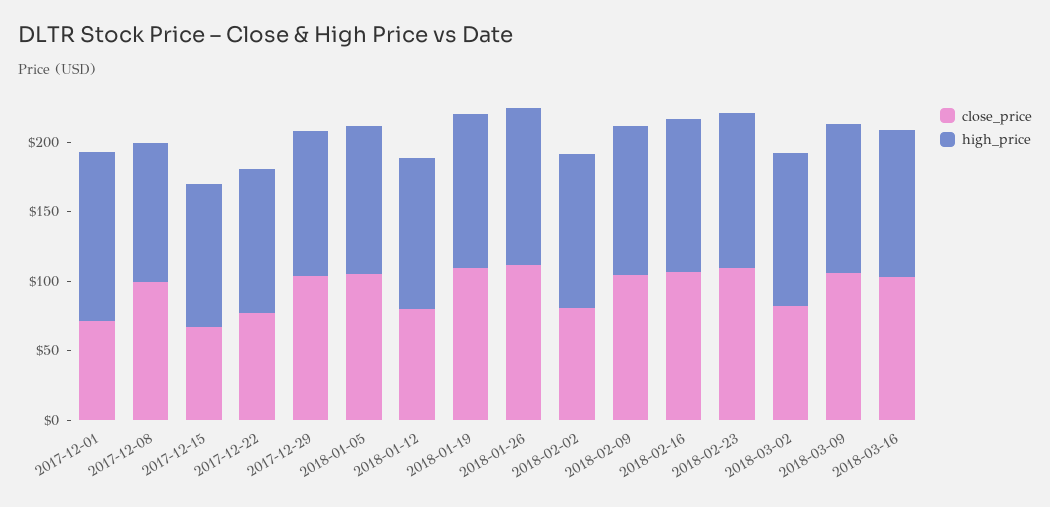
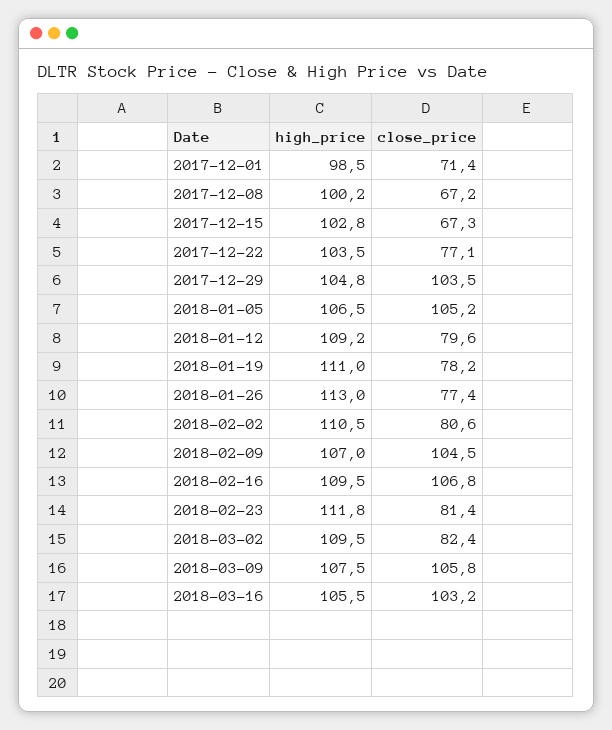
high_price, 2017-12-01: 120 -> 98.5
close_price, 2017-12-08: 100 -> 67.2
close_price, 2018-01-19: 110 -> 78.2
close_price, 2018-01-26: 110 -> 77.4
close_price, 2018-02-23: 110 -> 81.4

